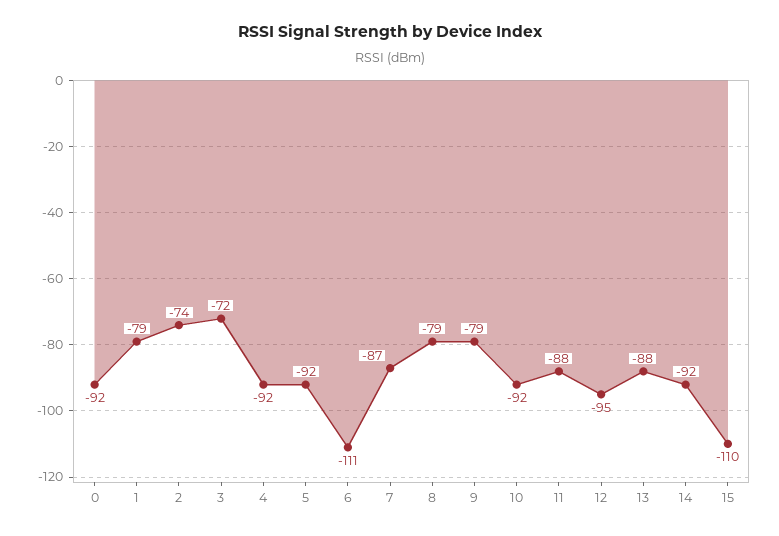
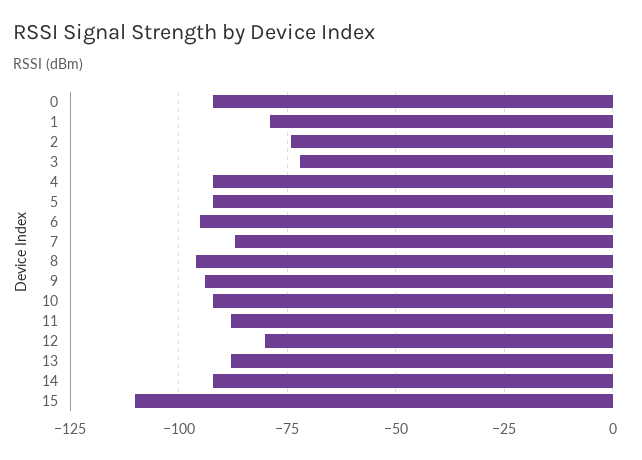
6: -111 -> -95
8: -79 -> -95
9: -79 -> -95
12: -95 -> -80

